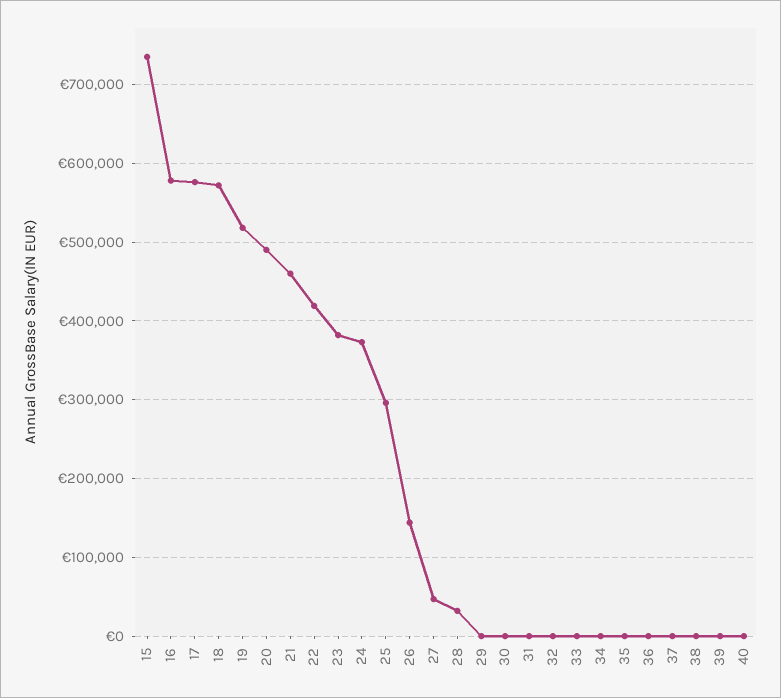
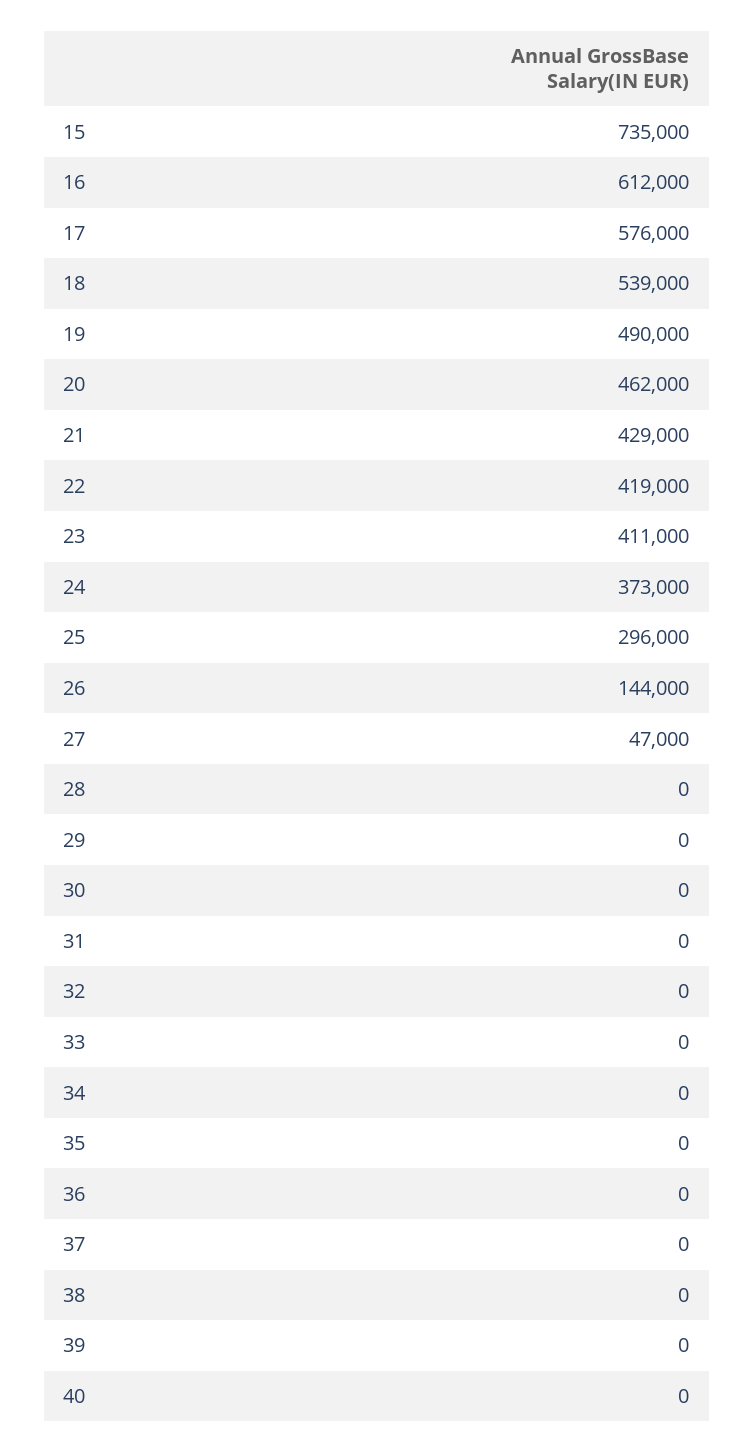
16: 580000 -> 612000
18: 570000 -> 539000
19: 520000 -> 490000
20: 490000 -> 462000
21: 460000 -> 429000
23: 380000 -> 411000
28: 30000 -> 0

